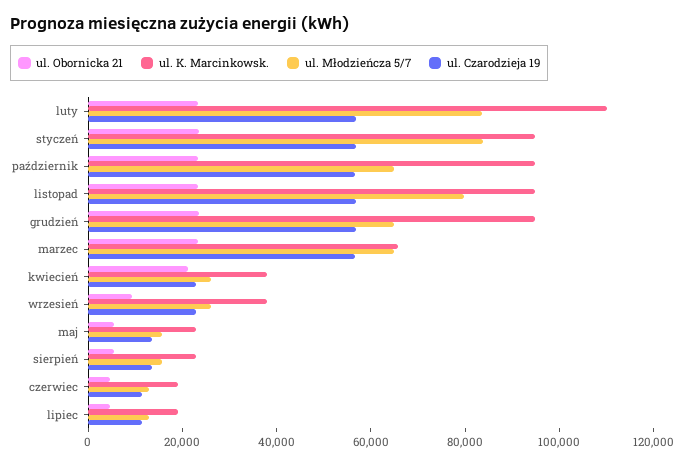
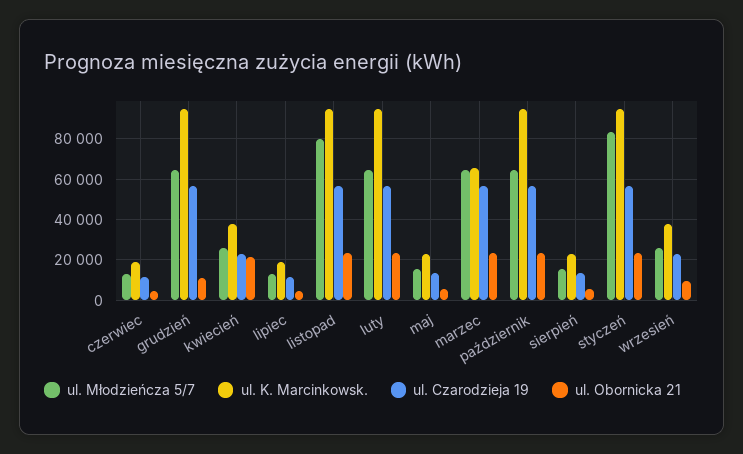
ul. K. Marcinkowsk., luty: 110000 -> 95000
ul. Młodzieńcza 5/7, luty: 85000 -> 65000
ul. Obornicka 21, grudzień: 25000 -> 10000

